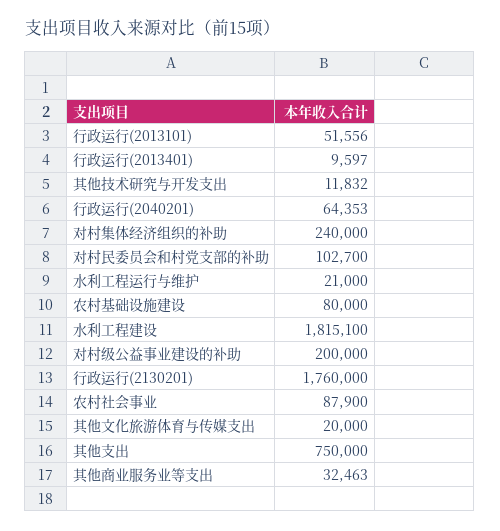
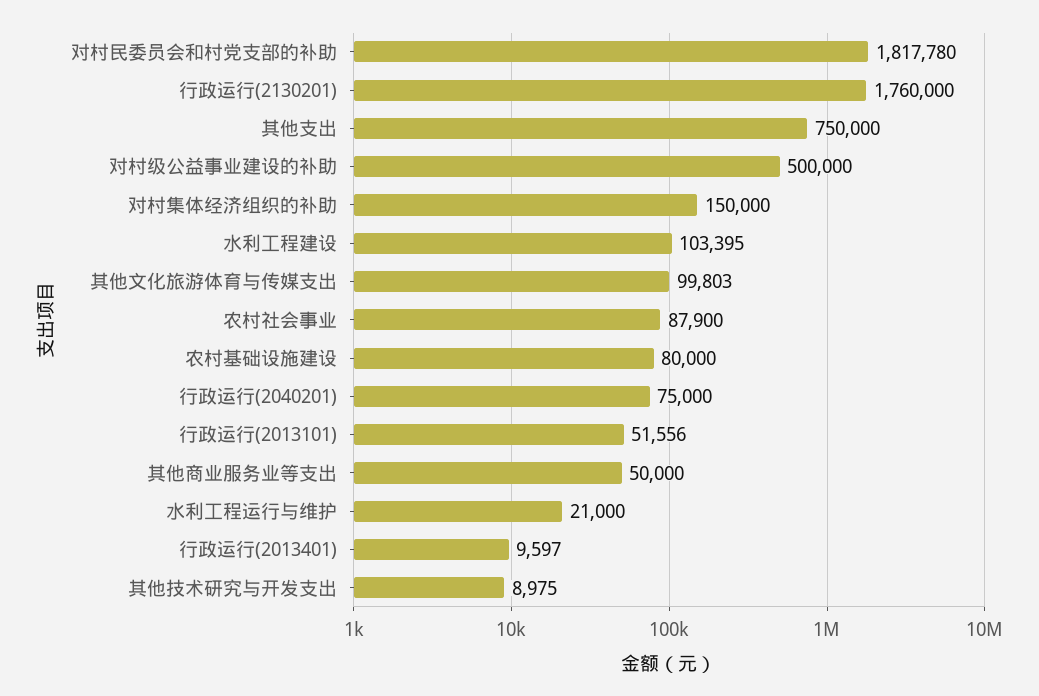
其他技术研究与开发支出: 11832 -> 8975
行政运行(2040201): 64353 -> 75000
对村集体经济组织的补助: 240000 -> 150000
对村民委员会和村党支部的补助: 102700 -> 1817780
水利工程建设: 1815100 -> 103395
对村级公益事业建设的补助: 200000 -> 500000
其他文化旅游体育与传媒支出: 20000 -> 99803
其他商业服务业等支出: 32463 -> 50000

